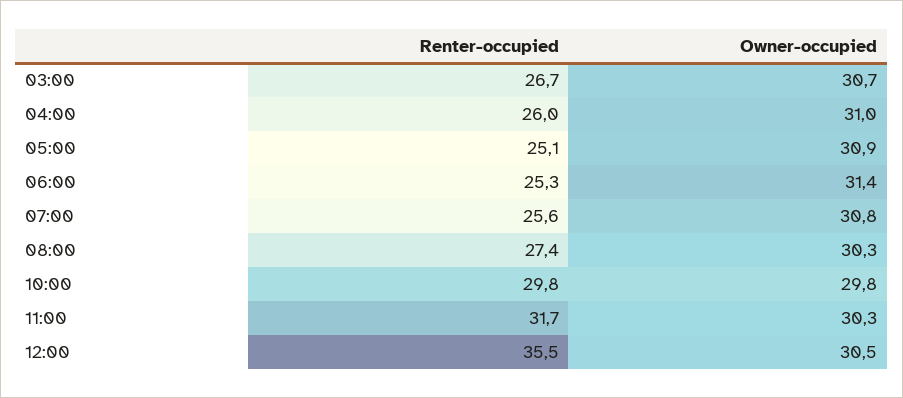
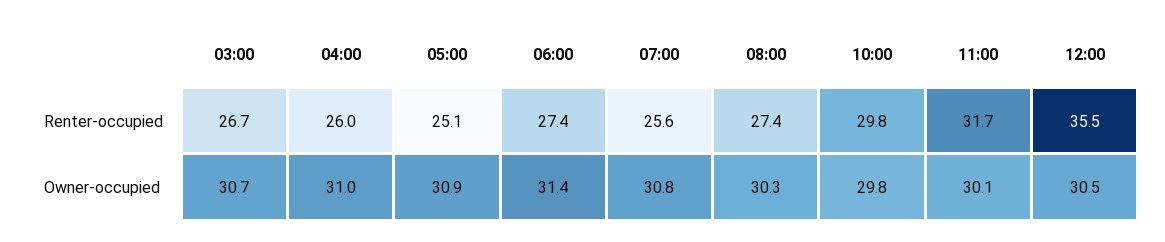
Renter-occupied, 06:00: 25.3 -> 27.4
Owner-occupied, 11:00: 30.3 -> 30.1

